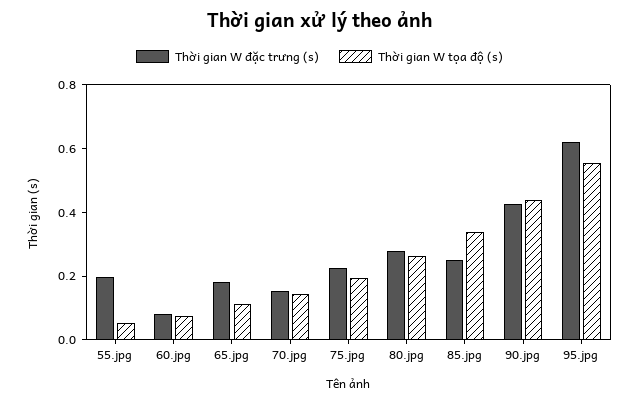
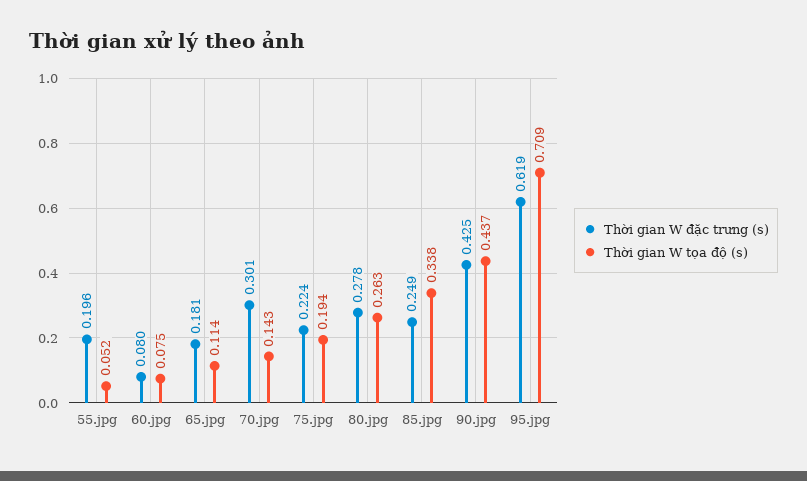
Thời gian W đặc trưng (s), 70.jpg: 0.15 -> 0.301
Thời gian W tọa độ (s), 95.jpg: 0.55 -> 0.709

